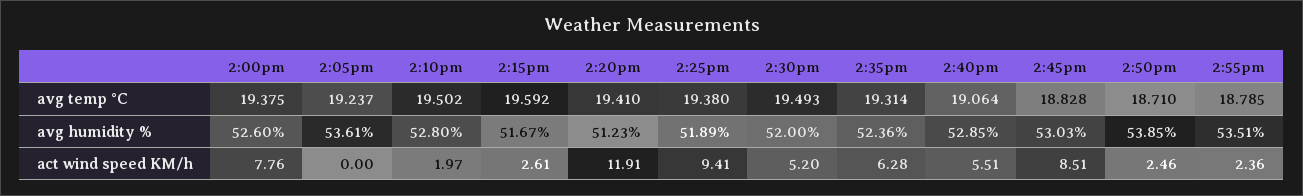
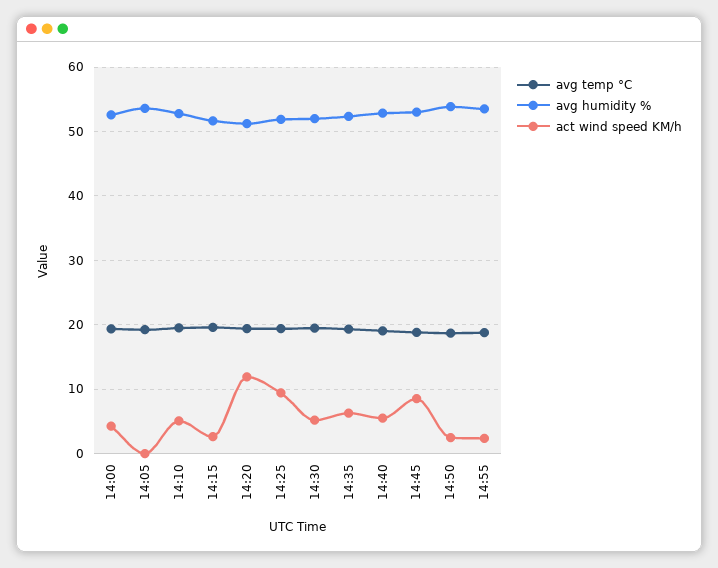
act wind speed KM/h, 2:00pm: 7.76 -> 4
act wind speed KM/h, 2:10pm: 1.97 -> 5

